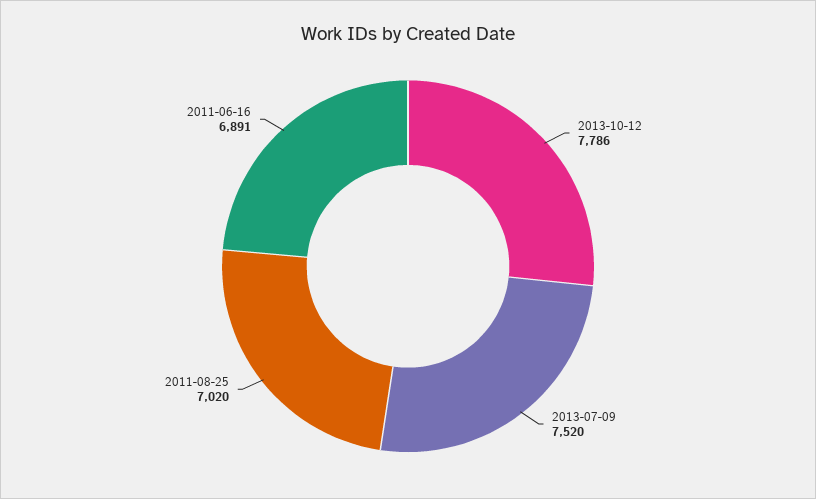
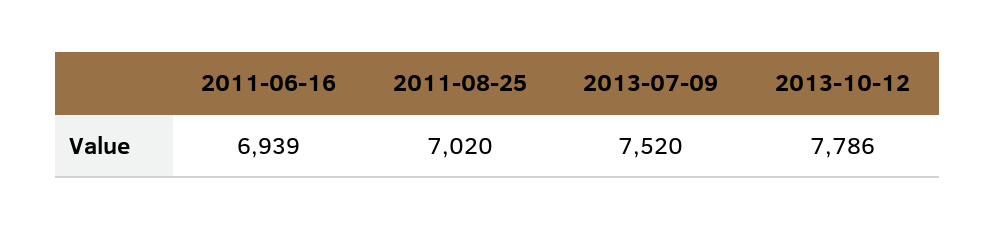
2011-06-16: 6891 -> 6939

